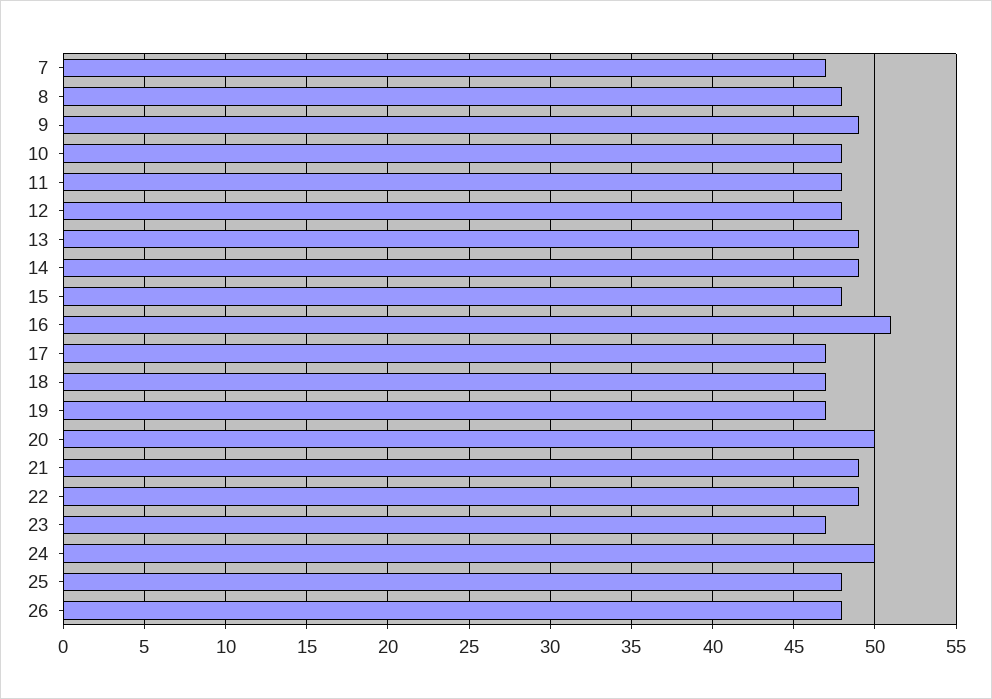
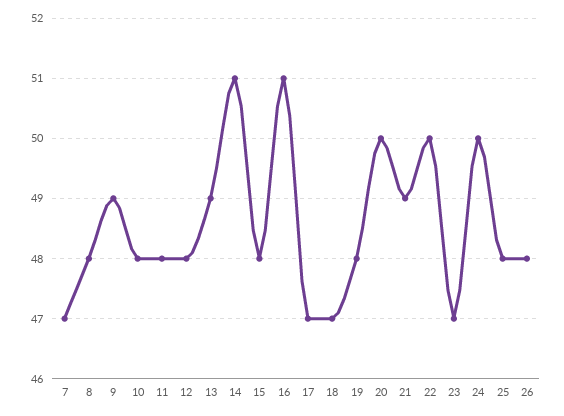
14: 49 -> 51
19: 47 -> 48
22: 49 -> 50

